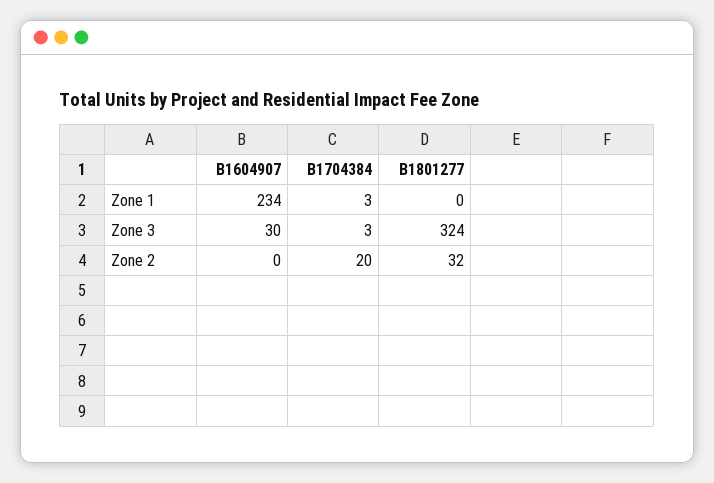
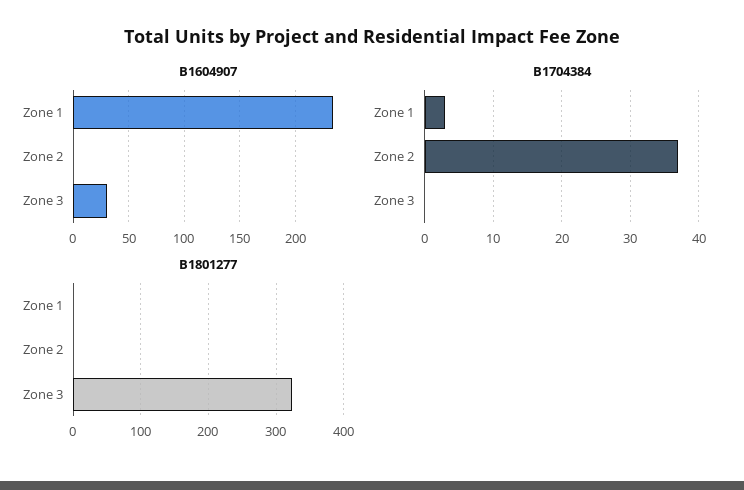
B1704384, Zone 3: 3 -> 0
B1704384, Zone 2: 20 -> 37
B1801277, Zone 2: 32 -> 0

